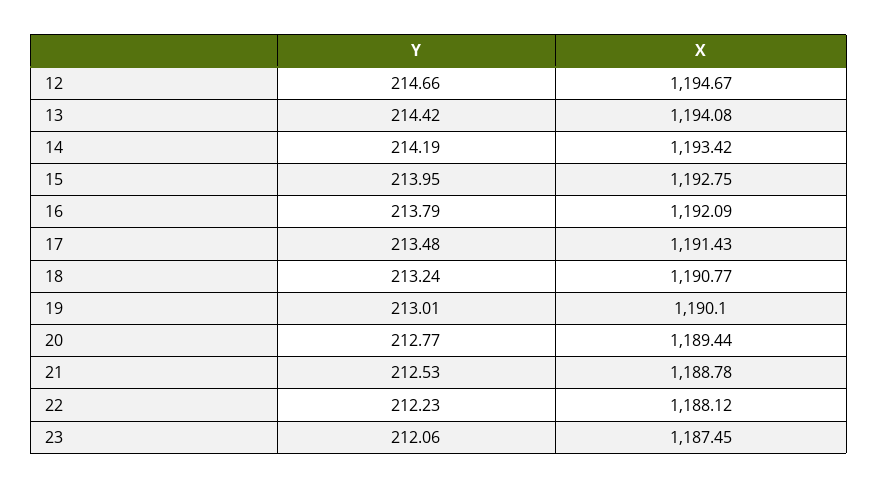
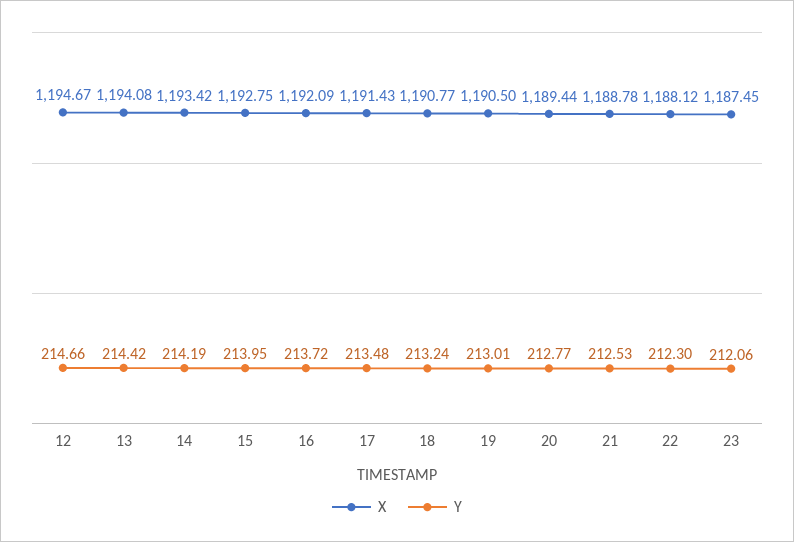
Y, 16: 213.79 -> 213.72
X, 19: 1190.1 -> 1190.5
Y, 22: 212.23 -> 212.3

